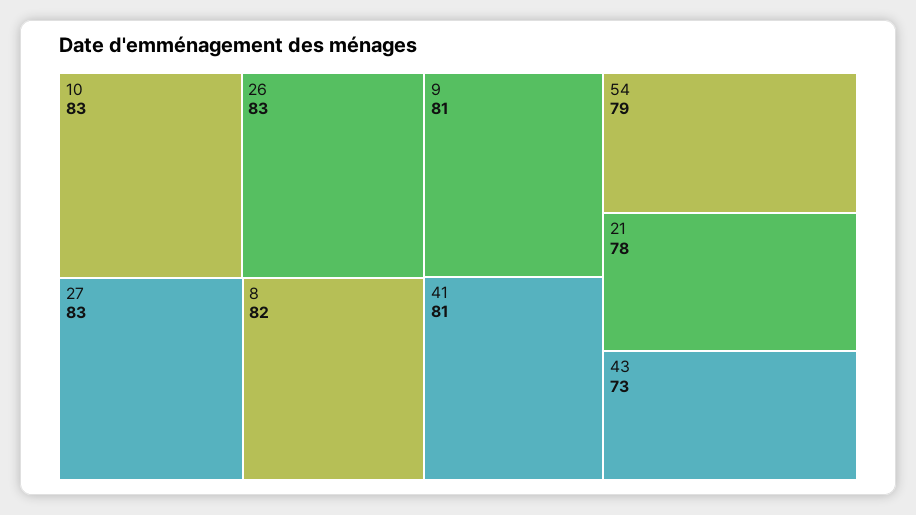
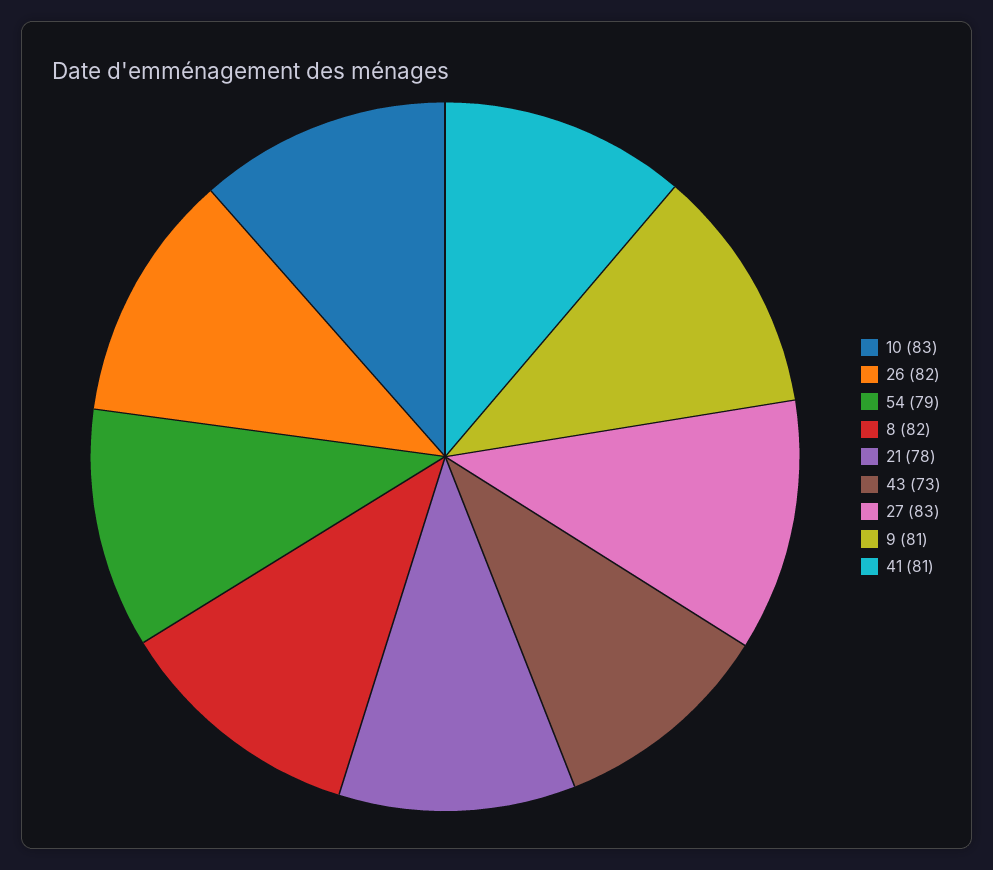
26: 83 -> 82

